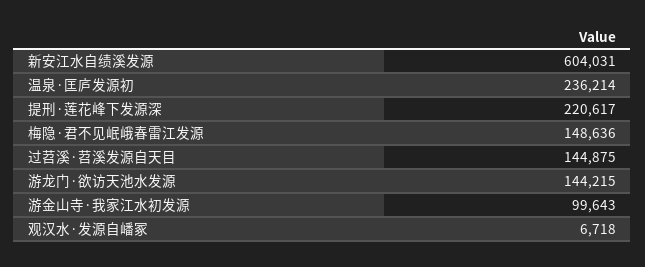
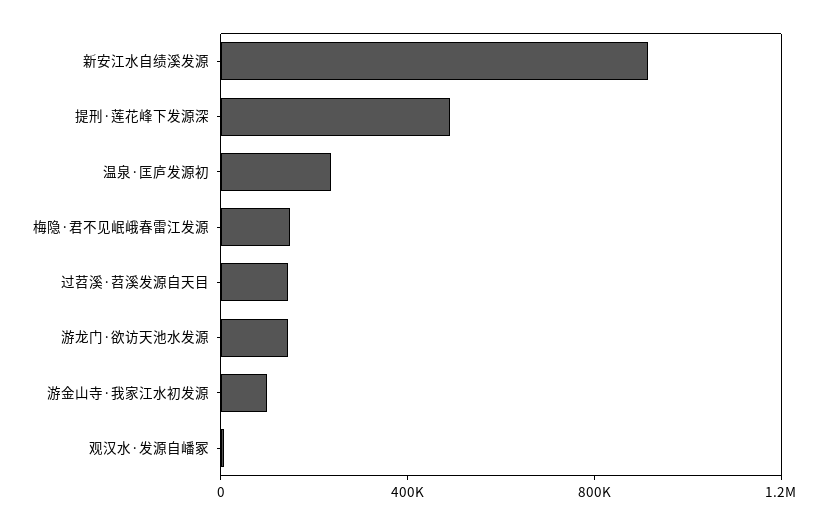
新安江水自绩溪发源: 604031 -> 900000
提刑·莲花峰下发源深: 220617 -> 500000

